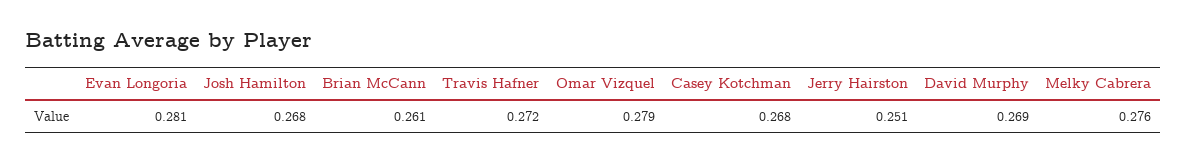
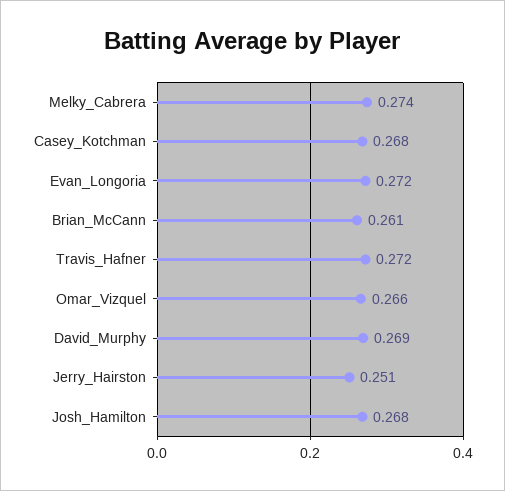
Evan Longoria: 0.281 -> 0.272
Omar Vizquel: 0.279 -> 0.266
Melky Cabrera: 0.276 -> 0.274

